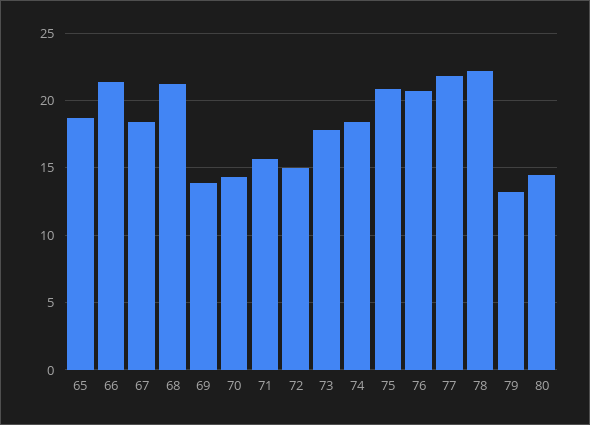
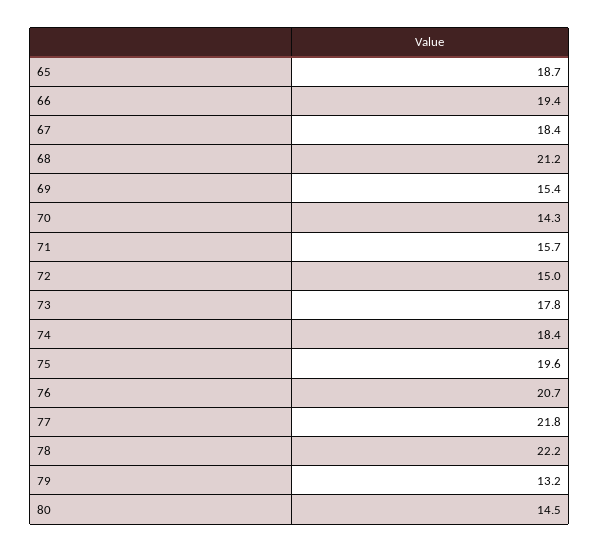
66: 21.5 -> 19.4
69: 14 -> 15.4
75: 21 -> 19.6

